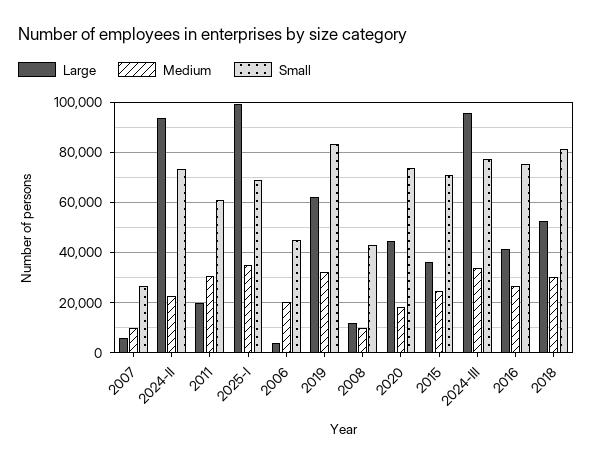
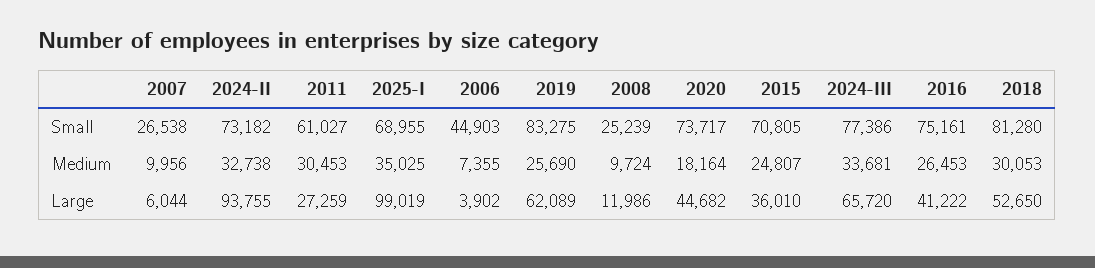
Medium, 2024-II: 22500 -> 32738
Large, 2011: 20000 -> 27259
Medium, 2006: 20000 -> 7355
Medium, 2019: 32500 -> 25690
Small, 2008: 42500 -> 25239
Large, 2024-III: 95000 -> 65720

